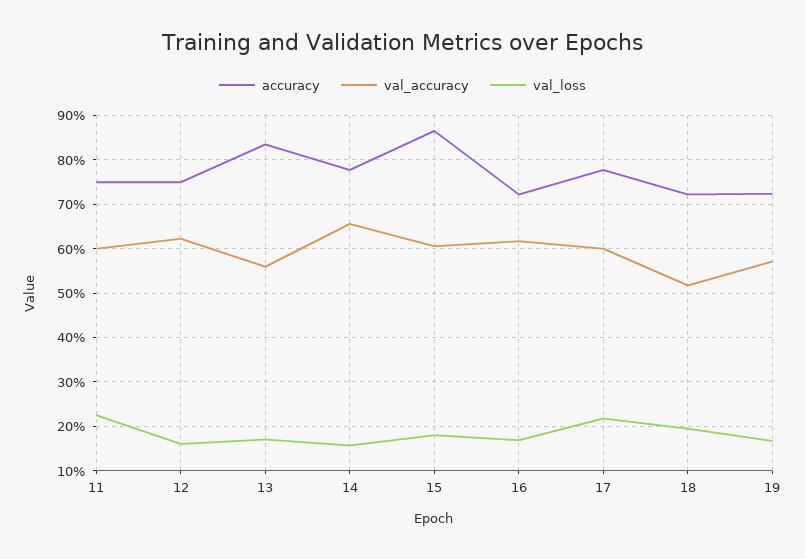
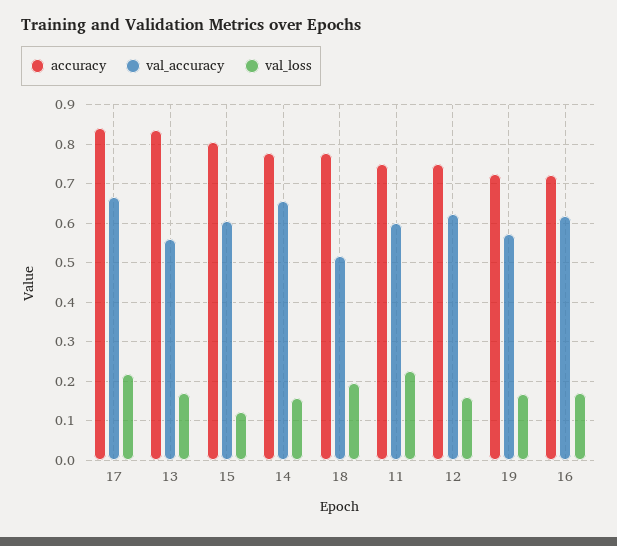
accuracy, 15: 0.86 -> 0.8
val_loss, 15: 0.18 -> 0.12
accuracy, 17: 0.78 -> 0.84
val_accuracy, 17: 0.6 -> 0.66
accuracy, 18: 0.72 -> 0.78

